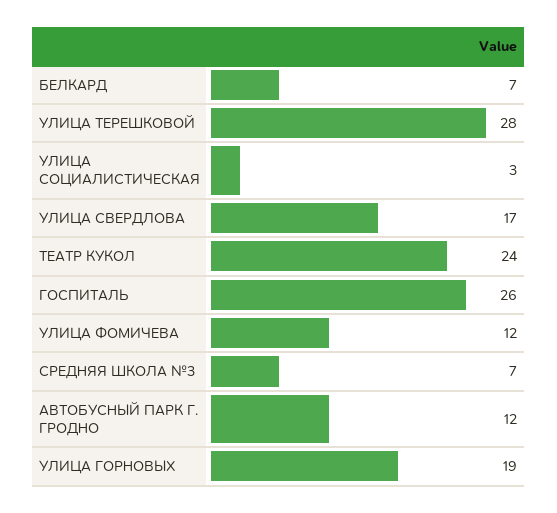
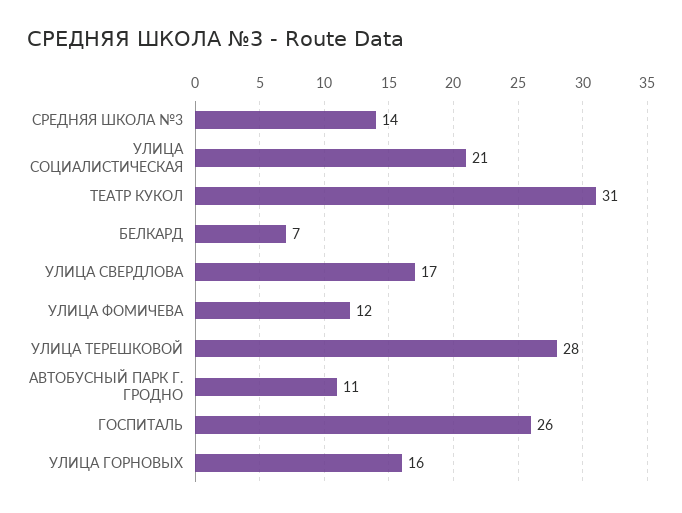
УЛИЦА СОЦИАЛИСТИЧЕСКАЯ: 3 -> 21
ТЕАТР КУКОЛ: 24 -> 31
СРЕДНЯЯ ШКОЛА №3: 7 -> 14
АВТОБУСНЫЙ ПАРК Г. ГРОДНО: 12 -> 11
УЛИЦА ГОРНОВЫХ: 19 -> 16

